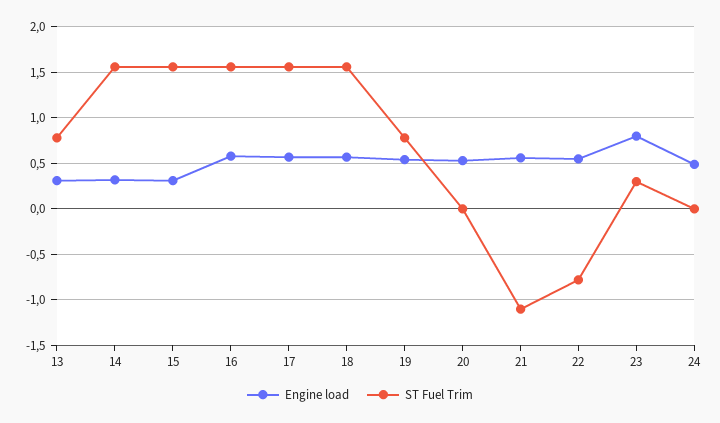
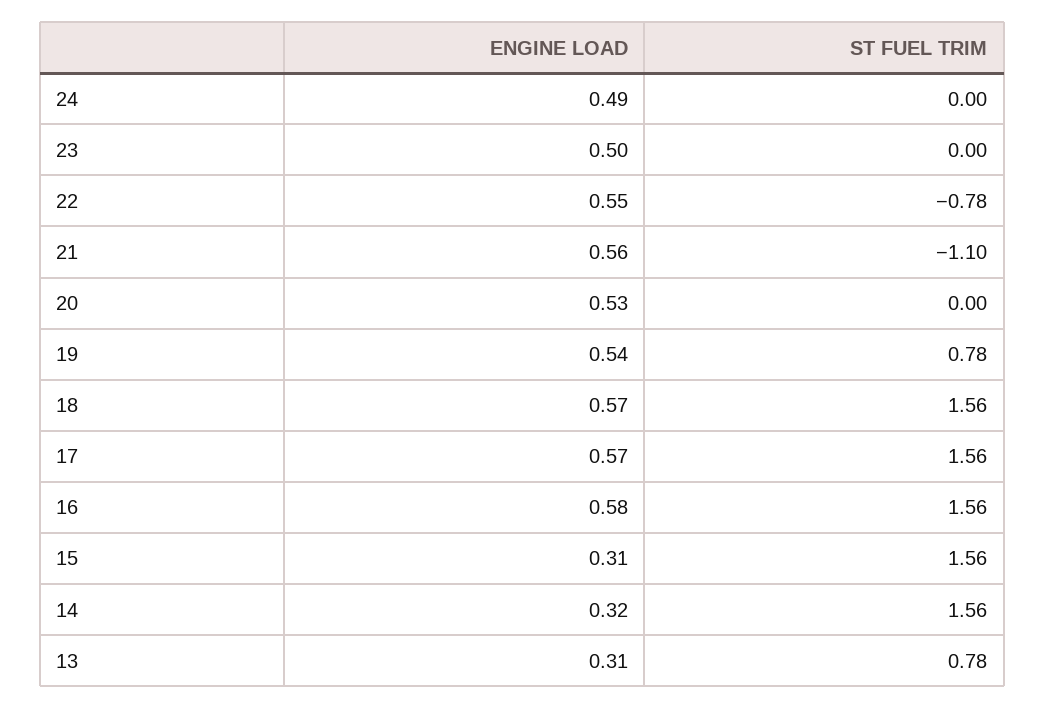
Engine load, 23: 0.8 -> 0.5
ST Fuel Trim, 23: 0.3 -> 0

